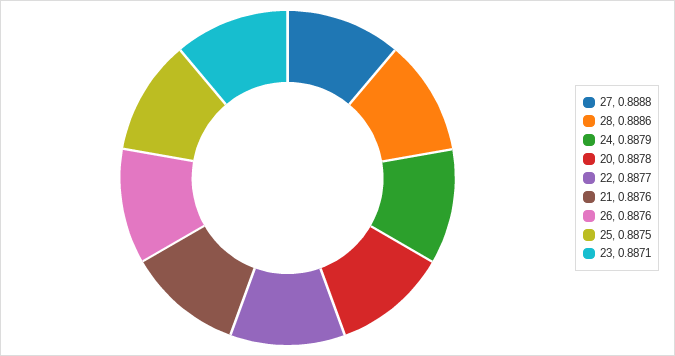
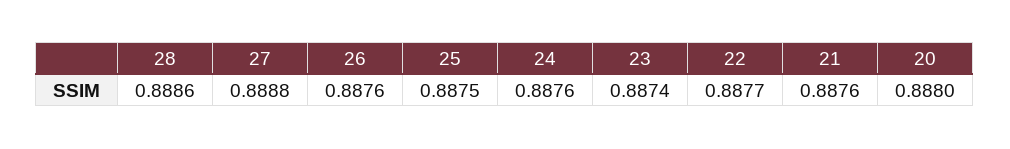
24: 0.8879 -> 0.8876
20: 0.8878 -> 0.888
23: 0.8871 -> 0.8874

